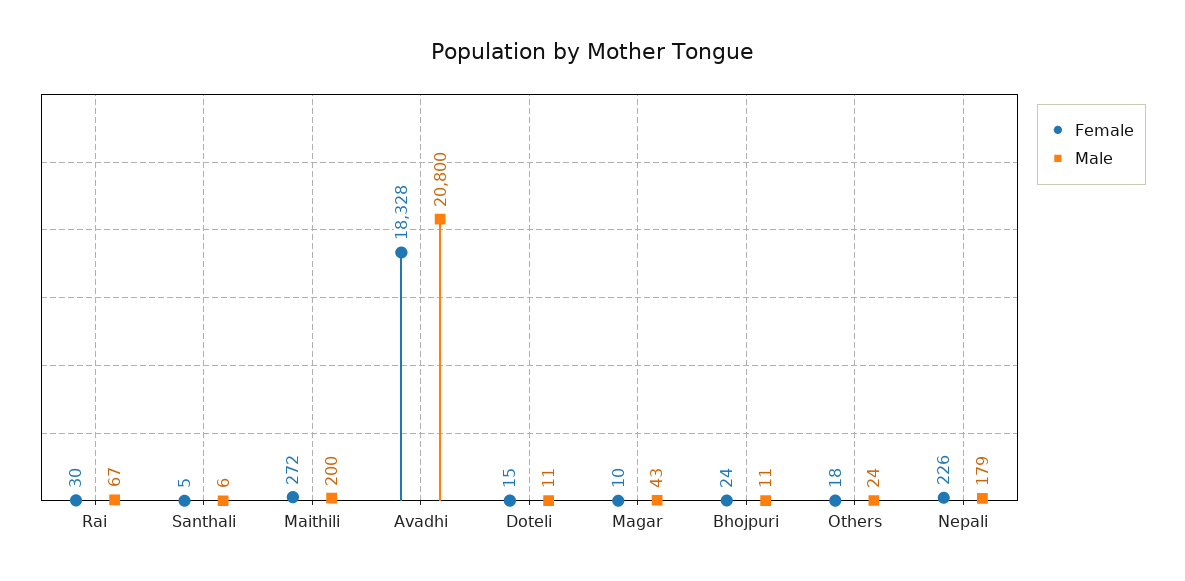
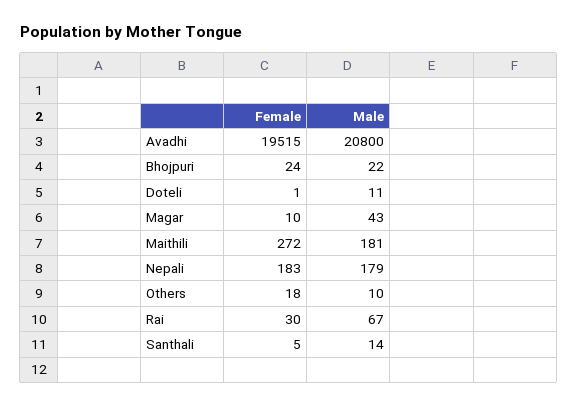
Male, Santhali: 6 -> 14
Male, Maithili: 200 -> 181
Female, Avadhi: 18328 -> 19515
Female, Doteli: 15 -> 1
Male, Bhojpuri: 11 -> 22
Male, Others: 24 -> 10
Female, Nepali: 226 -> 183

